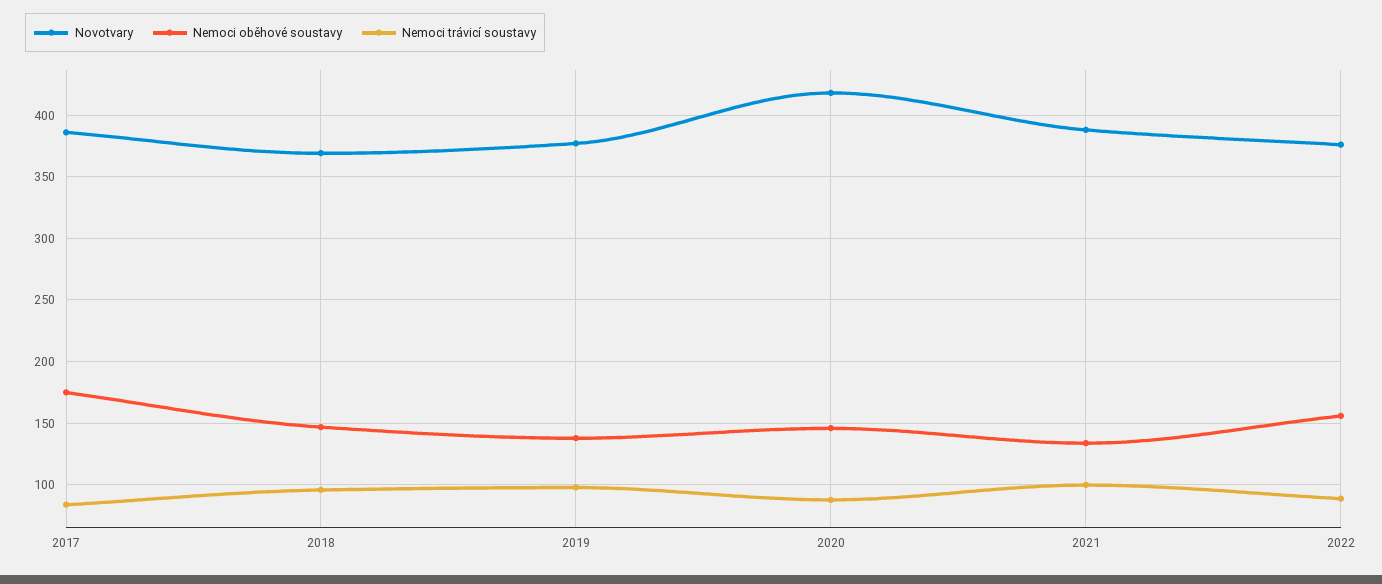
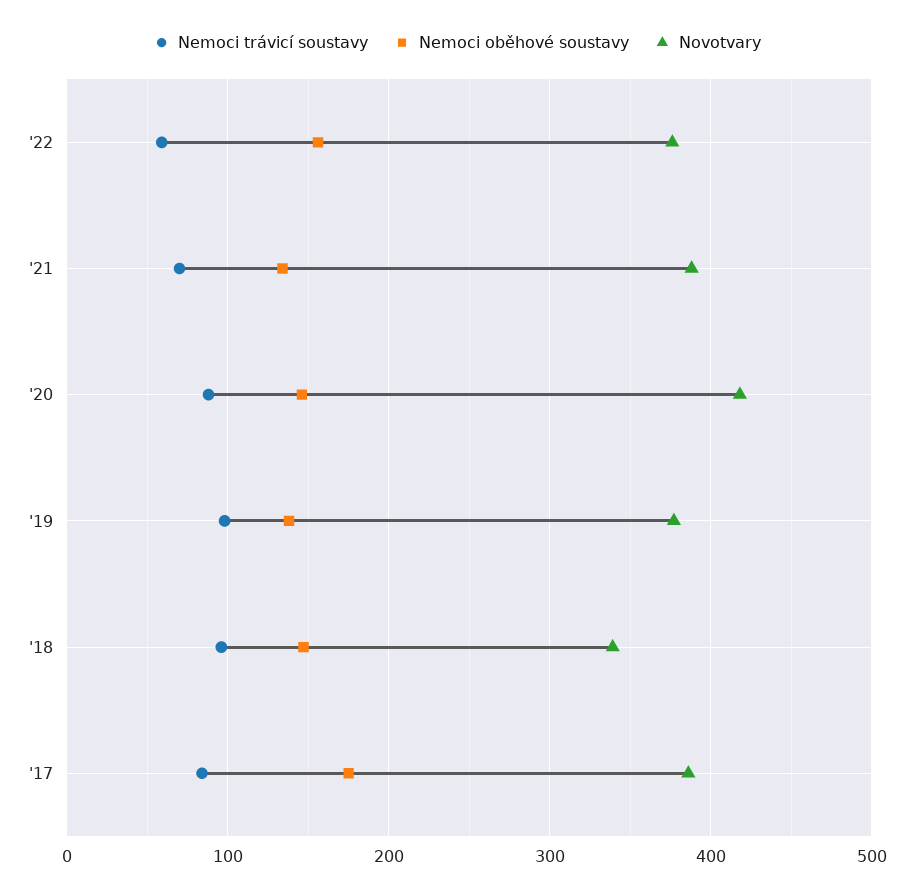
Novotvary, 2018: 370 -> 340
Nemoci trávicí soustavy, 2021: 100 -> 70
Nemoci trávicí soustavy, 2022: 90 -> 60

